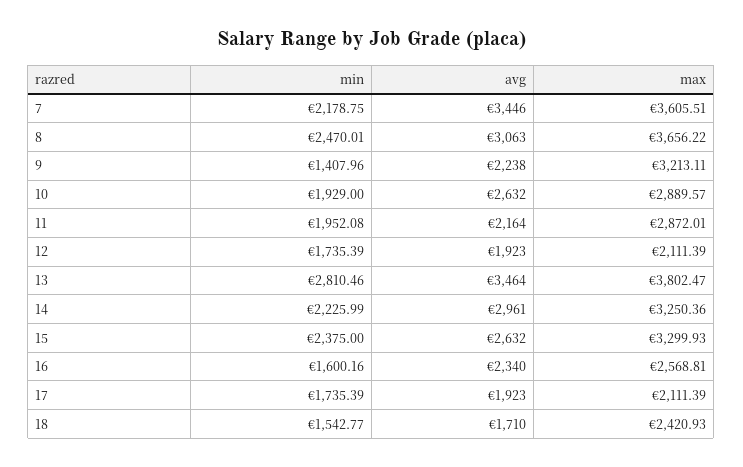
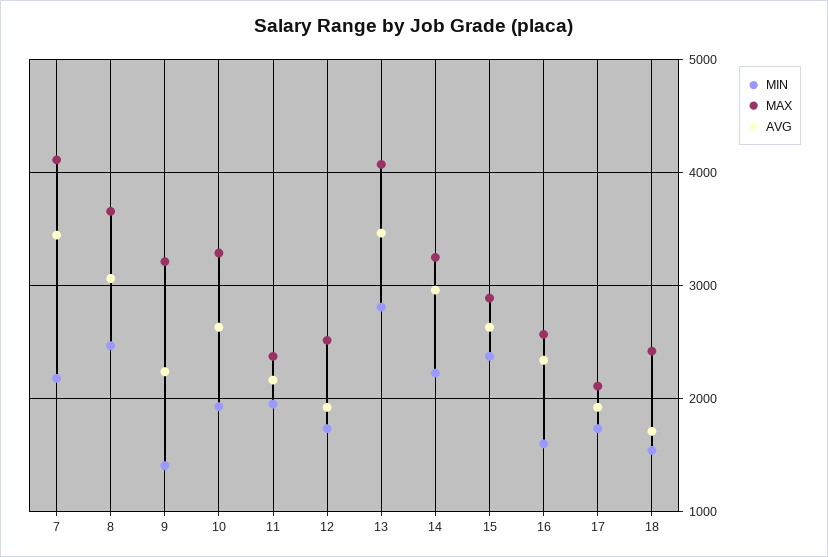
max, 7: 3605.51 -> 4100
max, 10: 2889.57 -> 3300
max, 11: 2872.01 -> 2400
max, 12: 2111.39 -> 2500
max, 13: 3802.47 -> 4100
max, 15: 3299.93 -> 2900

